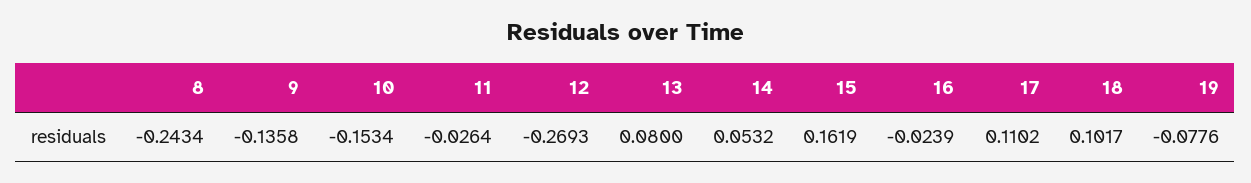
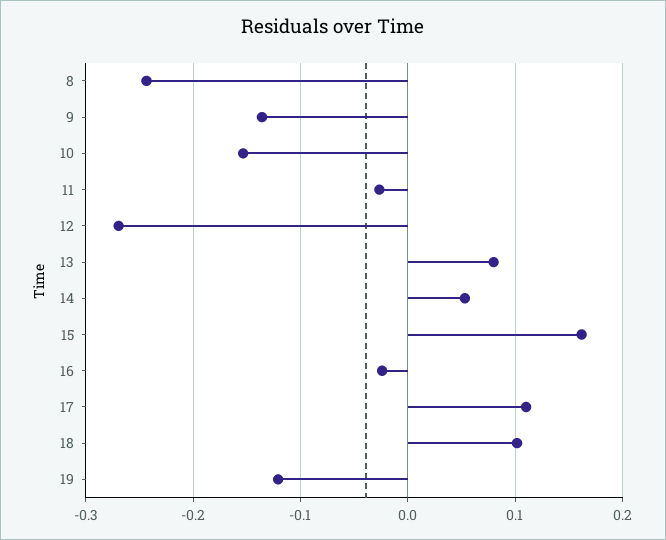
19: -0.0776 -> -0.12

